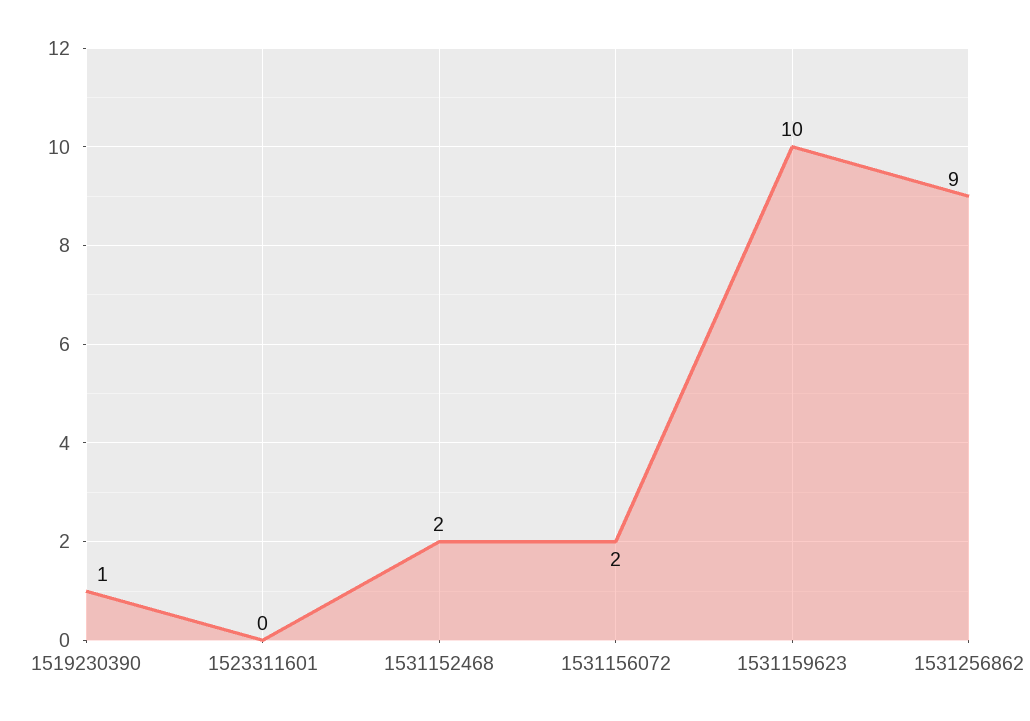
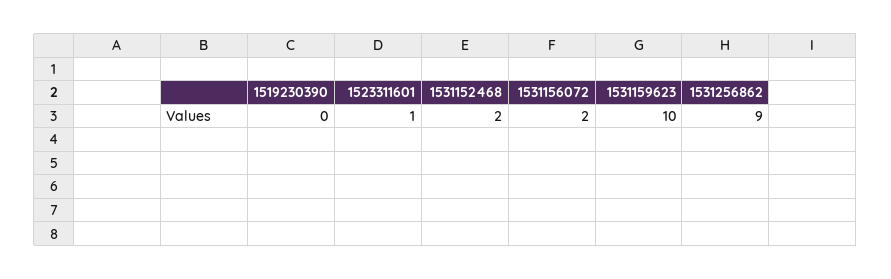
1519230390: 1 -> 0
1523311601: 0 -> 1

